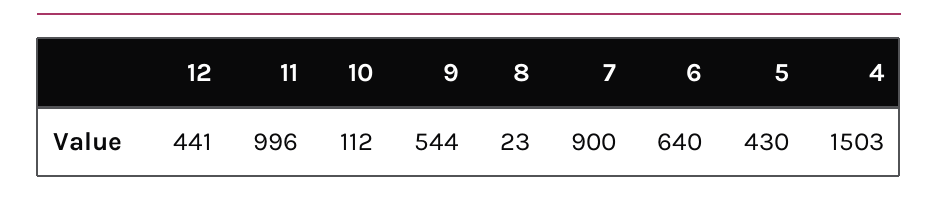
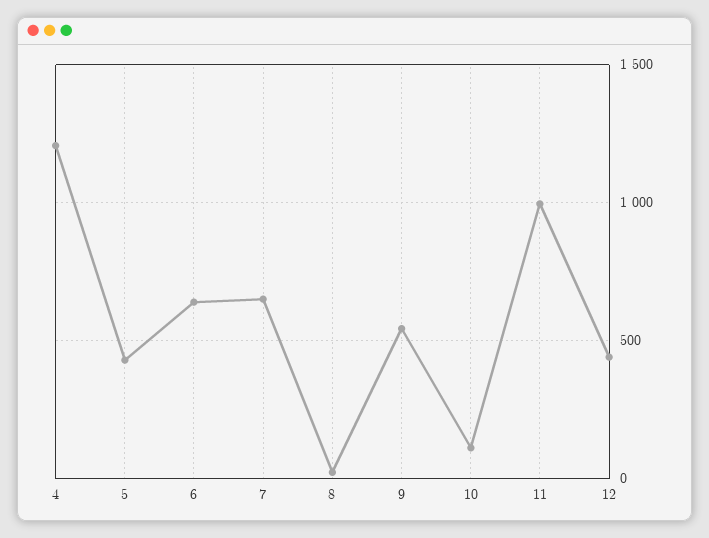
7: 900 -> 650
4: 1503 -> 1200

